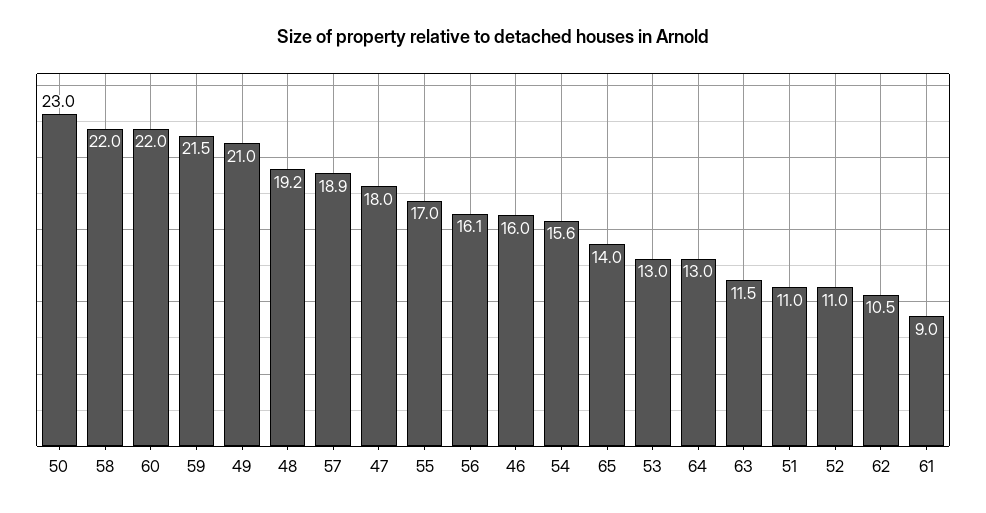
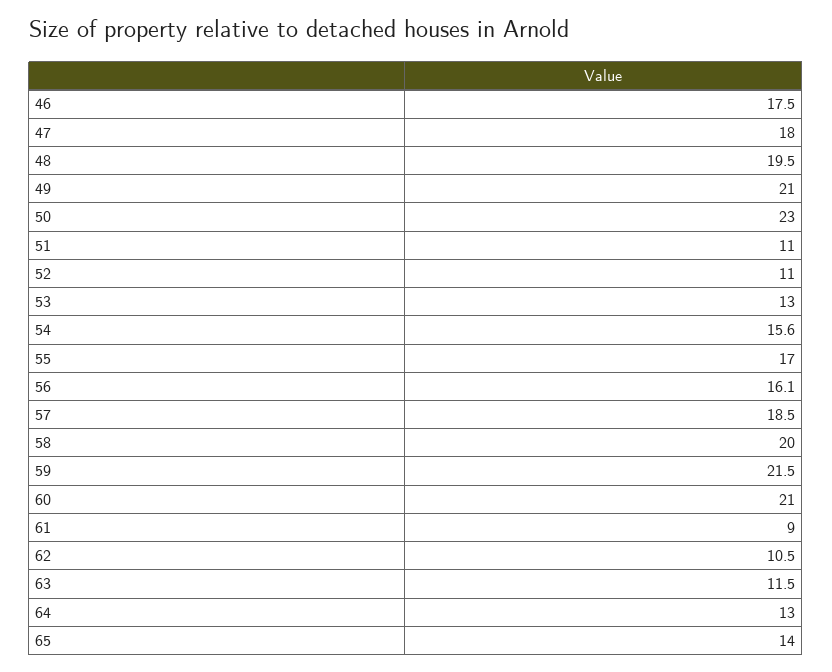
58: 22 -> 20
60: 22 -> 21
48: 19.2 -> 19.5
57: 18.9 -> 18.5
46: 16 -> 17.5

